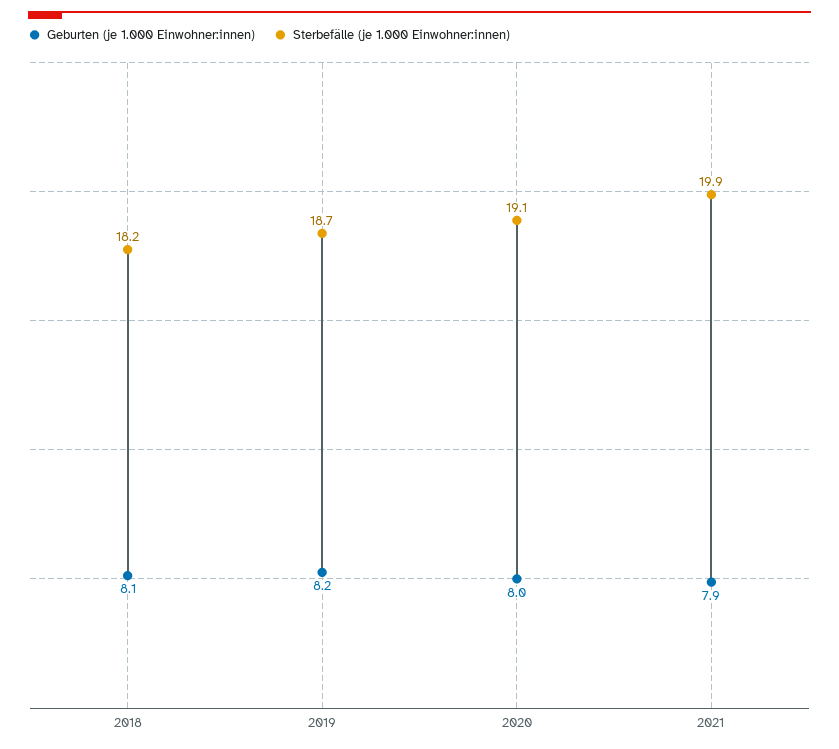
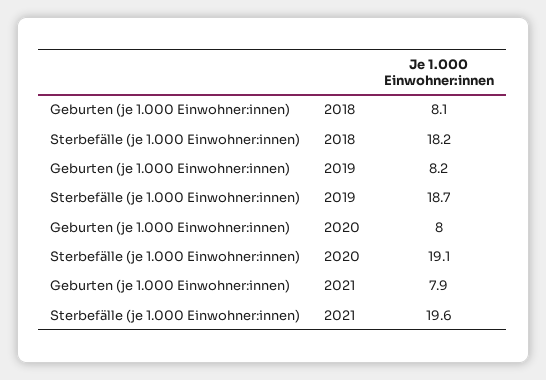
Sterbefälle (je 1.000 Einwohner:innen), 2021: 19.9 -> 19.6

